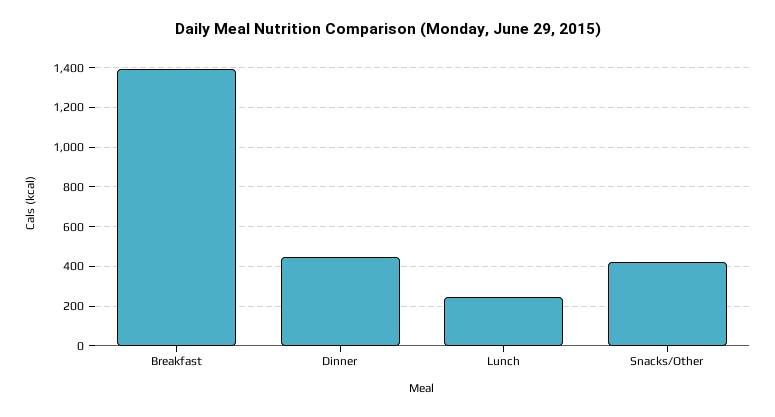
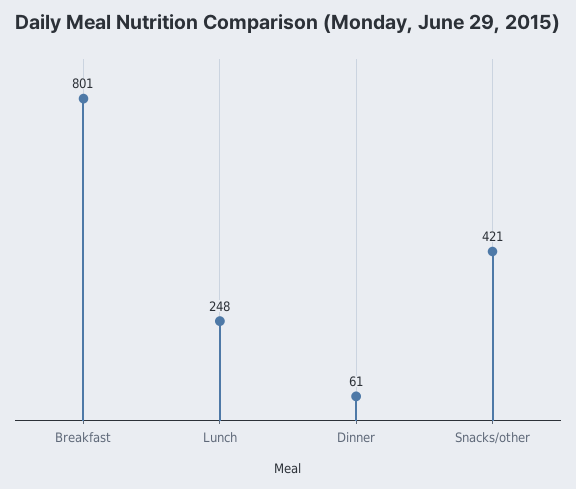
Breakfast: 1400 -> 801
Dinner: 450 -> 61

